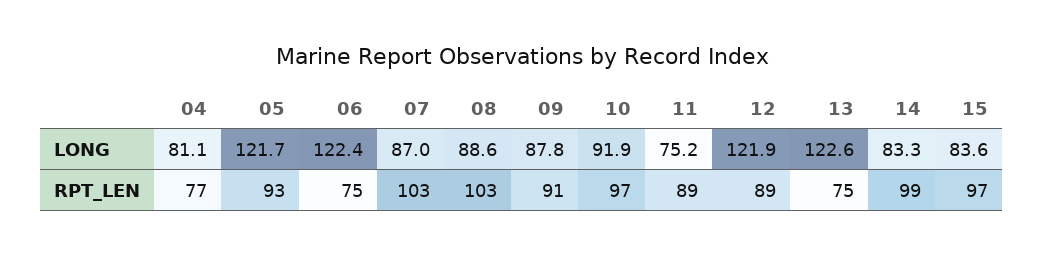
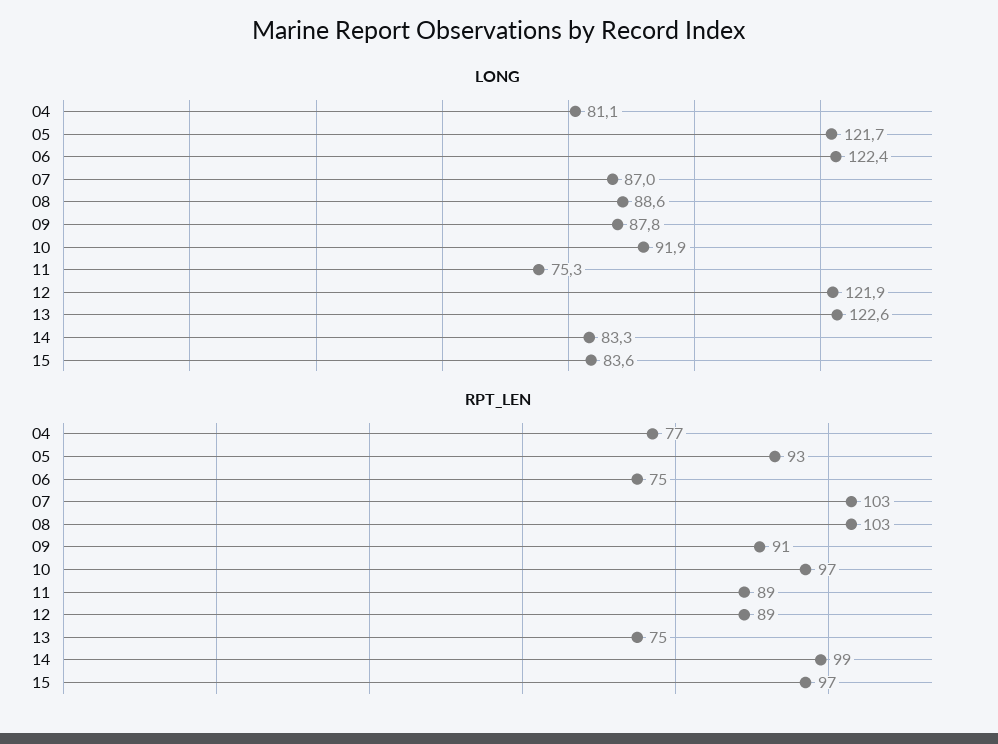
LONG, 11: 75.2 -> 75.3

